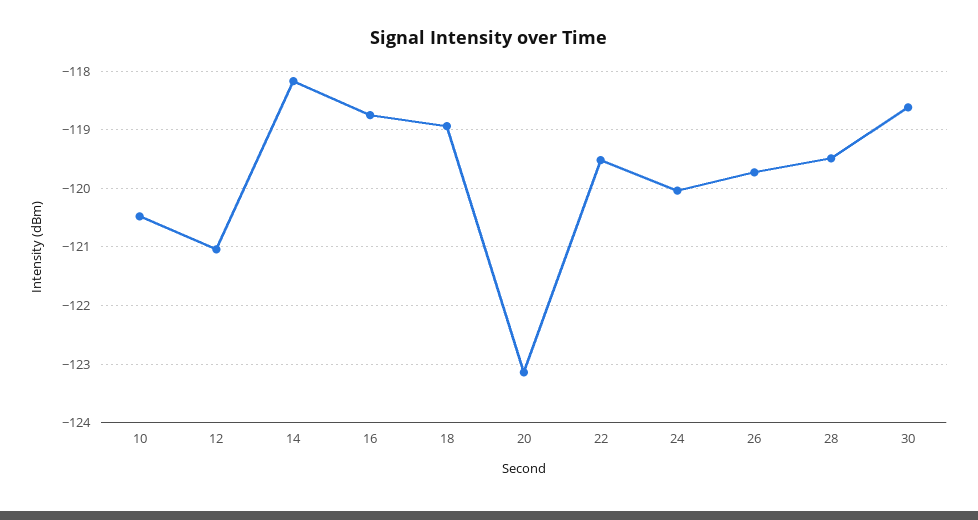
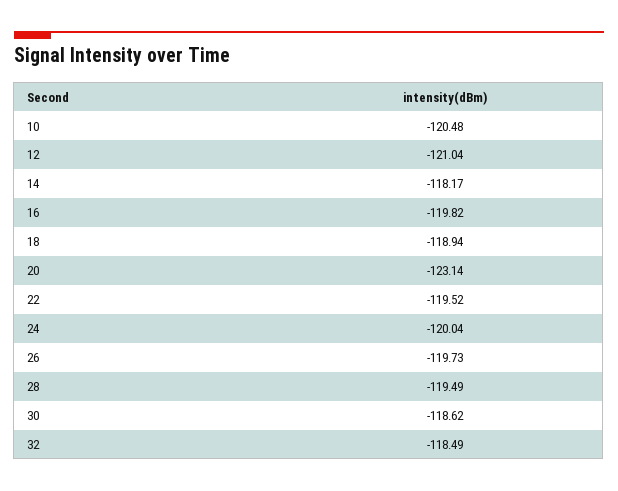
16: -118.8 -> -119.82
32: none -> -118.49

